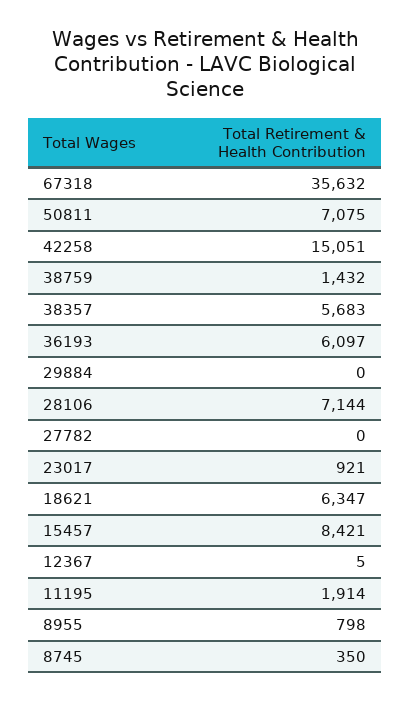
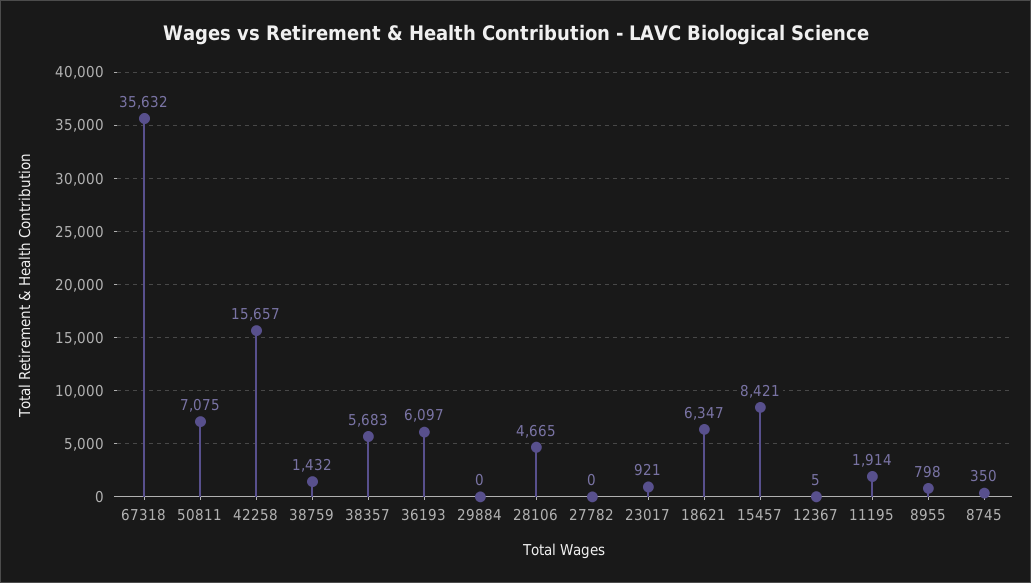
42258: 15051 -> 15657
28106: 7144 -> 4665

